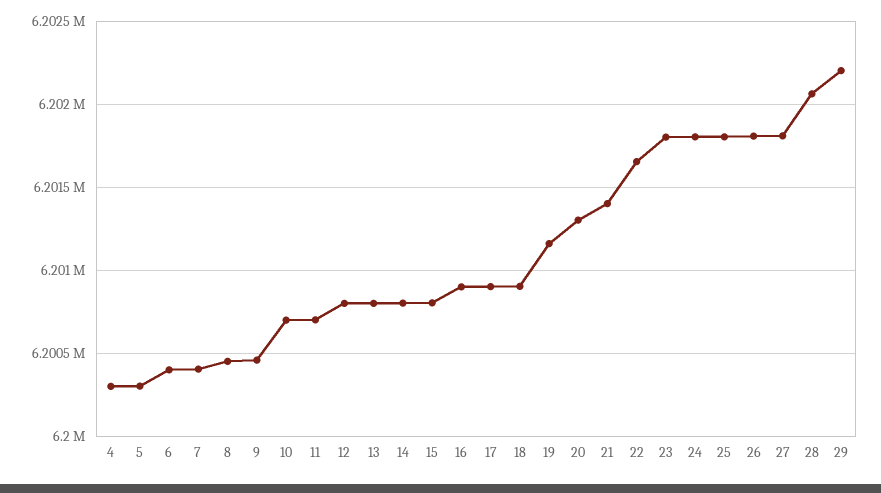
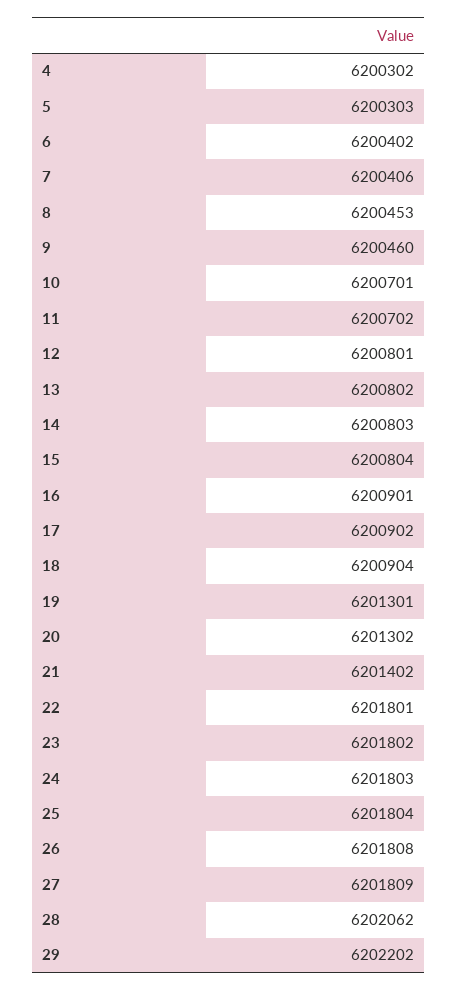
19: 6201150 -> 6201301
22: 6201650 -> 6201801

